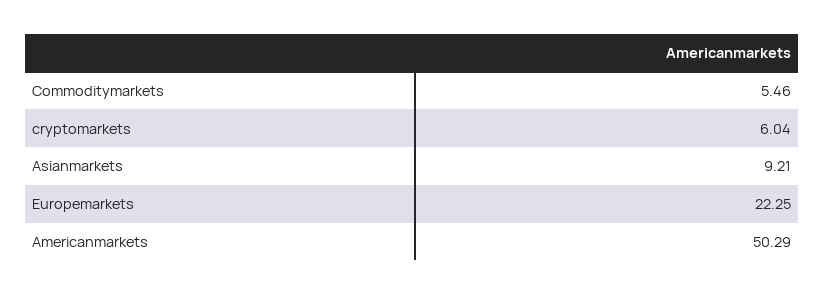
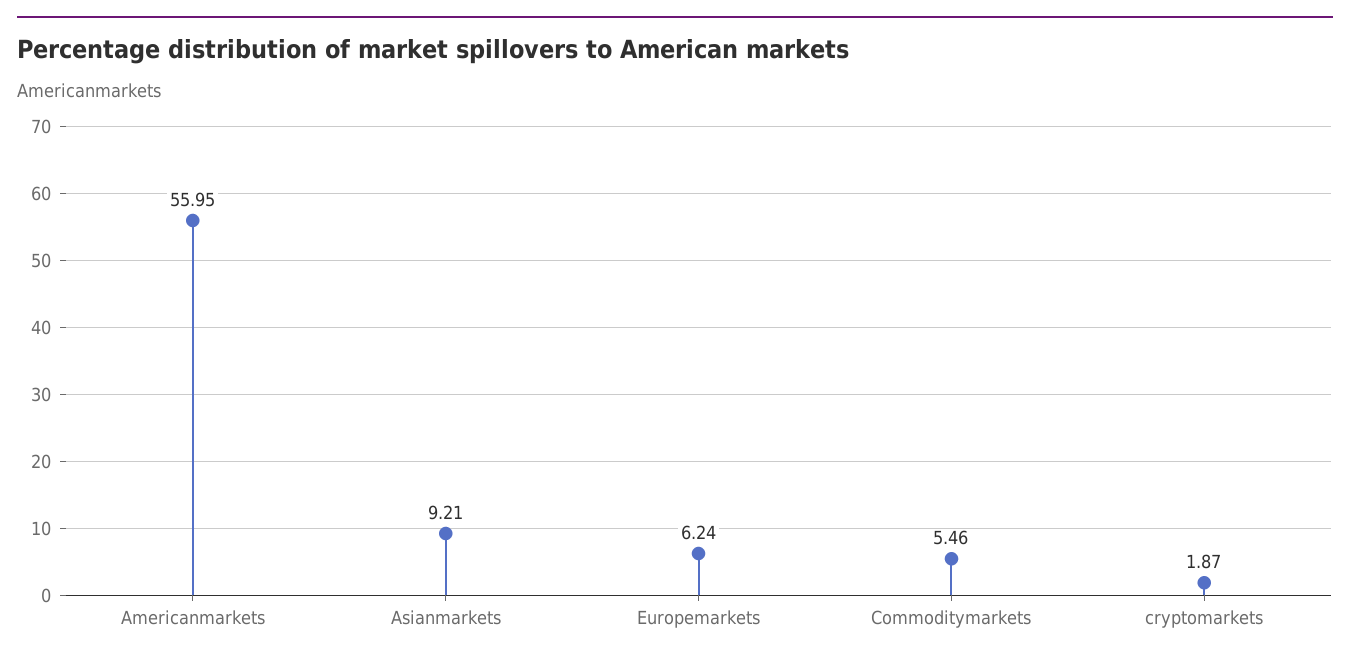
cryptomarkets: 6.04 -> 1.87
Europemarkets: 22.25 -> 6.24
Americanmarkets: 50.29 -> 55.95

